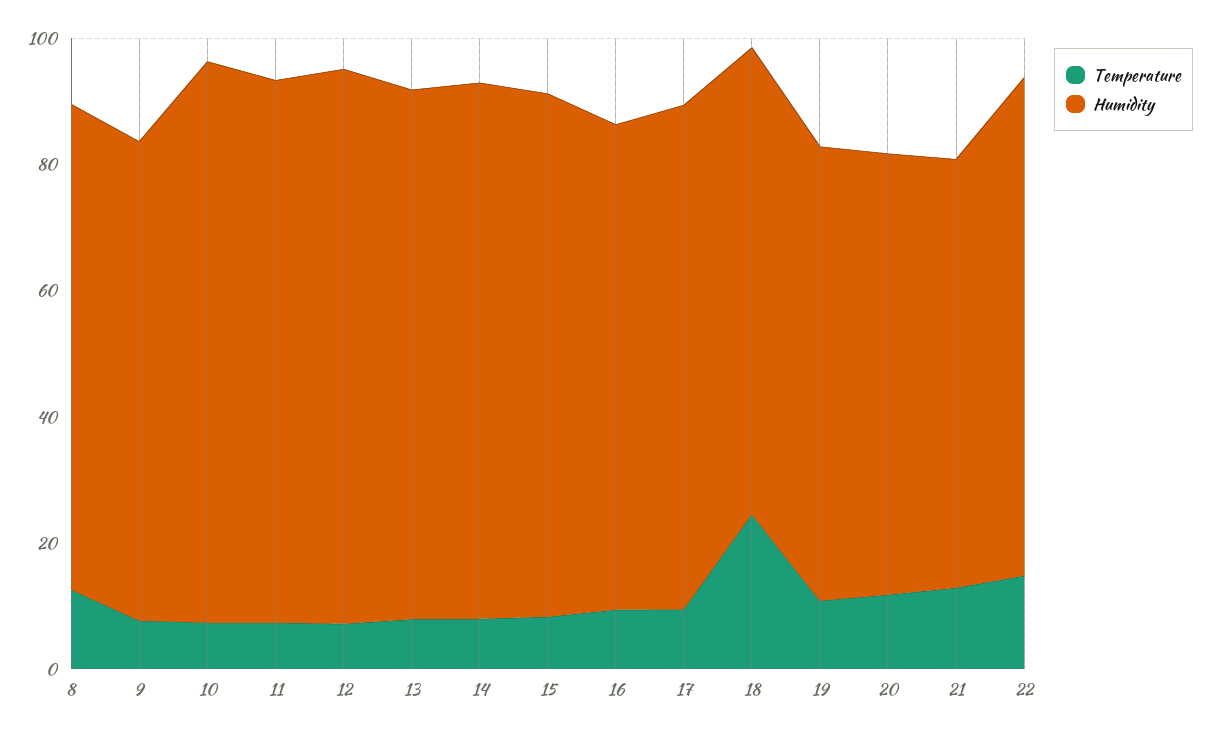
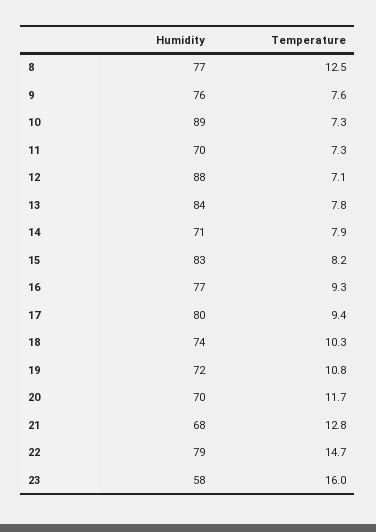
Humidity, 11: 85 -> 70
Humidity, 14: 85 -> 71
Temperature, 18: 25 -> 10.3
Humidity, 23: none -> 58
Temperature, 23: none -> 16

